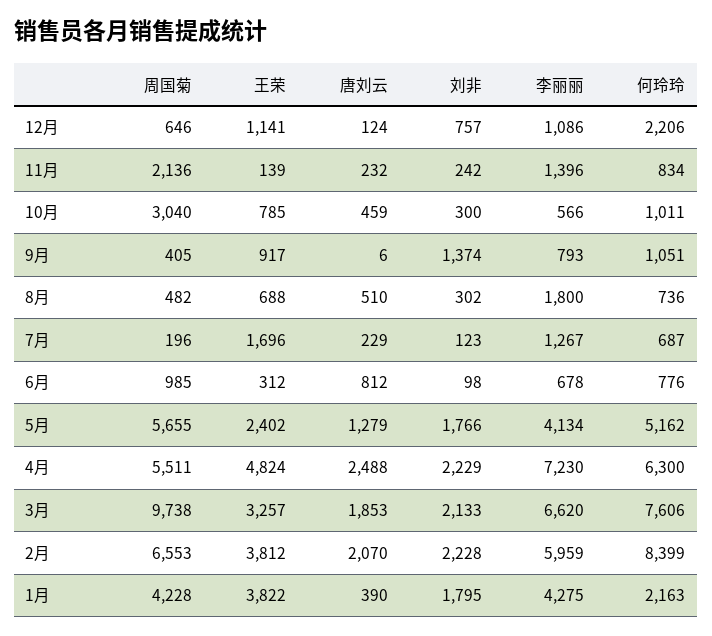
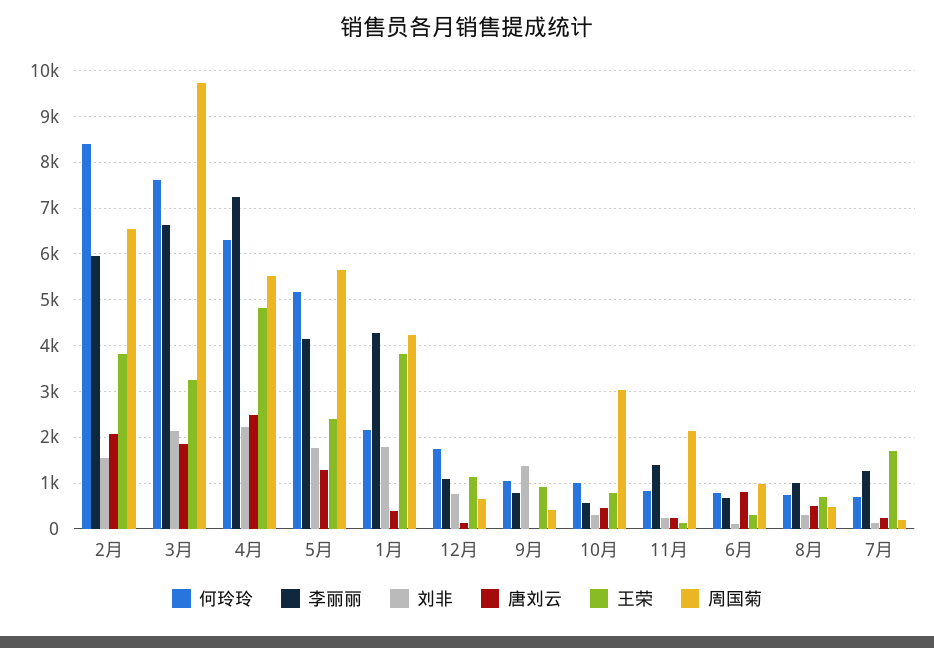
何玲玲, 12月: 2206 -> 1800
李丽丽, 8月: 1800 -> 1000
刘非, 2月: 2228 -> 1600

